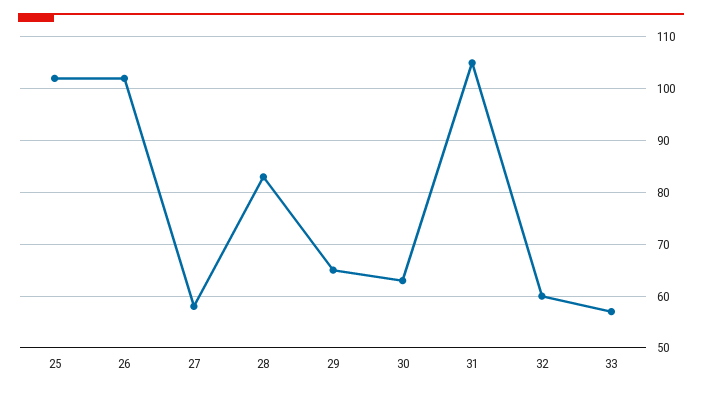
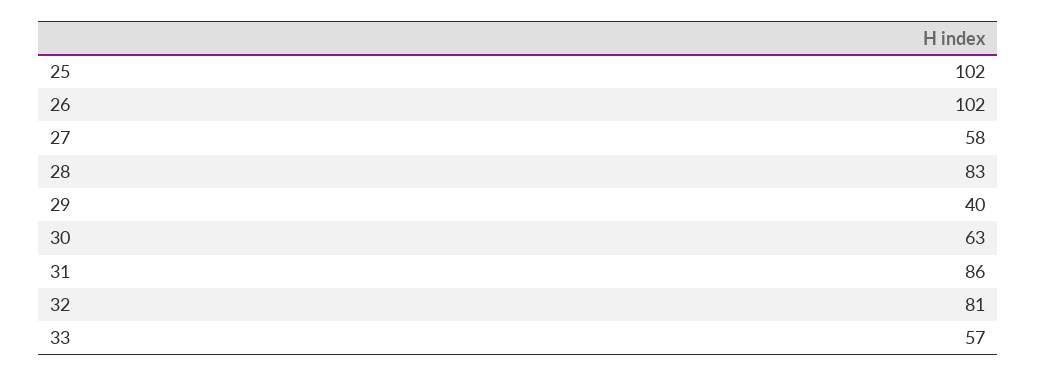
29: 65 -> 40
31: 105 -> 86
32: 60 -> 81

